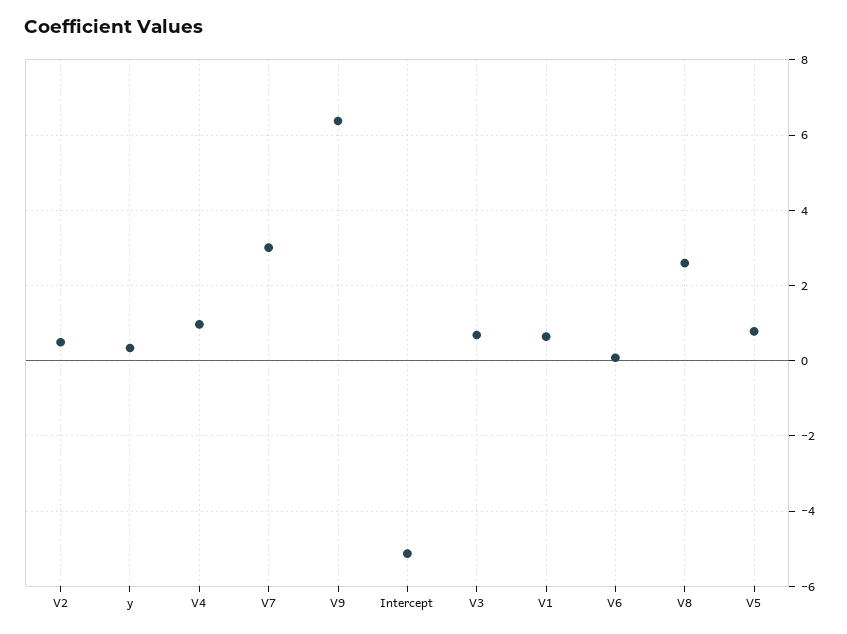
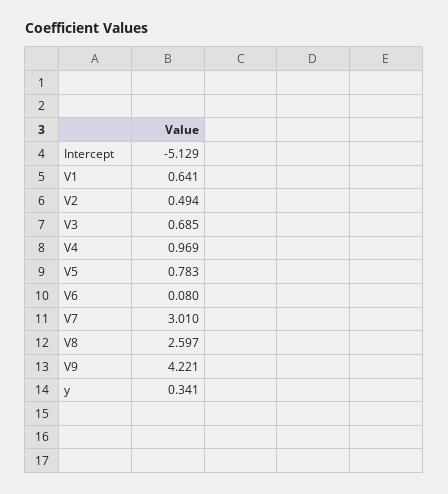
V9: 6.4 -> 4.221

